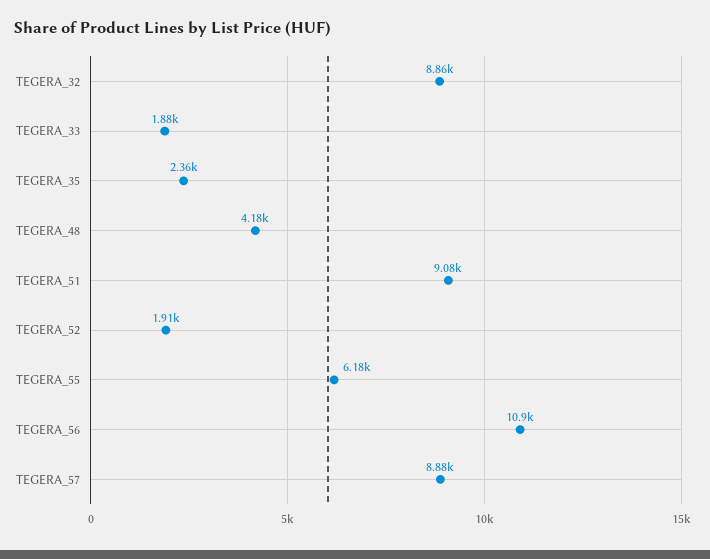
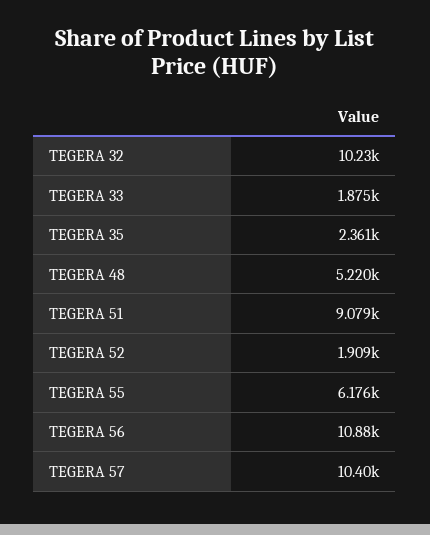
TEGERA_32: 8860 -> 10230
TEGERA_48: 4180 -> 5220
TEGERA_57: 8880 -> 10400

